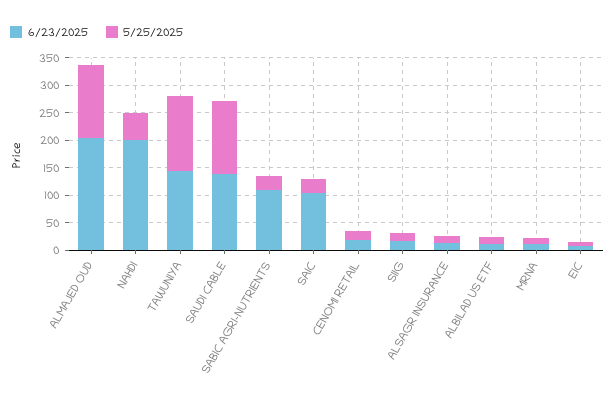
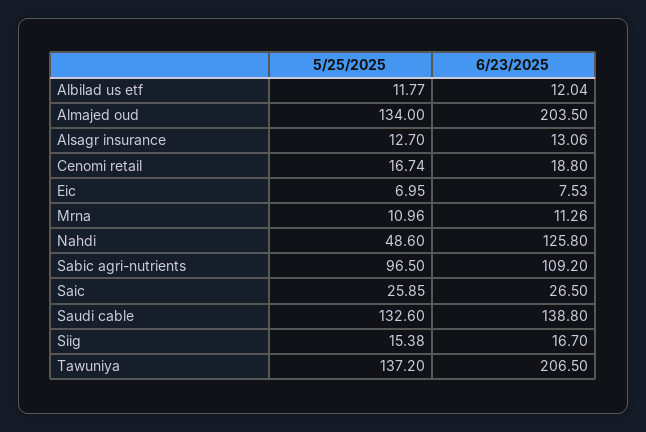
6/23/2025, NAHDI: 200 -> 125.8
6/23/2025, TAWUNIYA: 150 -> 206.5
5/25/2025, SABIC AGRI-NUTRIENTS: 25 -> 96.5
6/23/2025, SAIC: 100 -> 26.5

